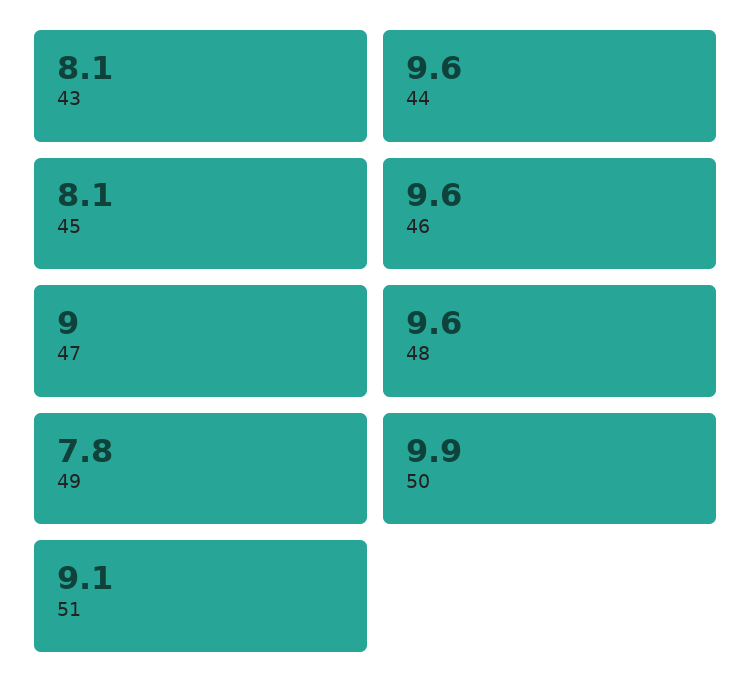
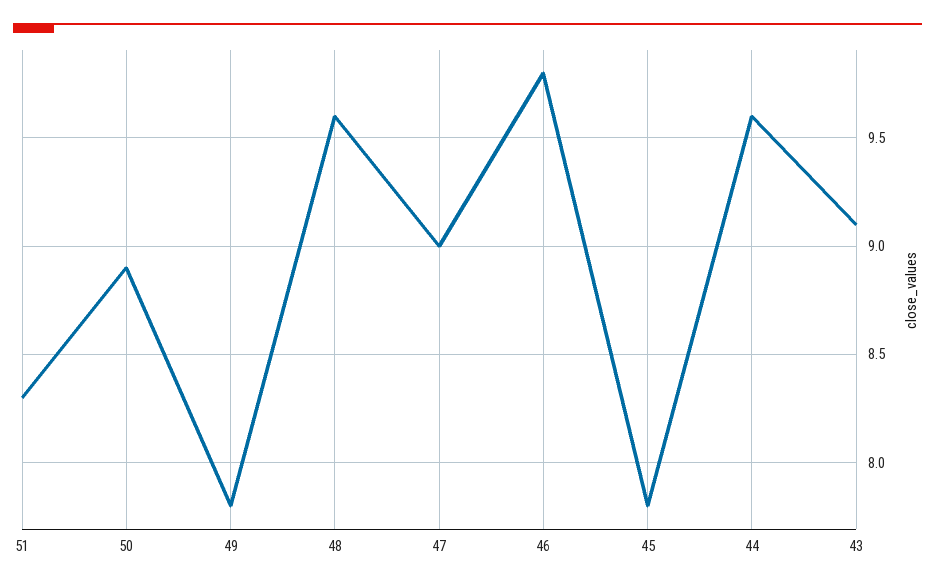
43: 8.1 -> 9.1
45: 8.1 -> 7.8
46: 9.6 -> 9.8
50: 9.9 -> 8.9
51: 9.1 -> 8.3

